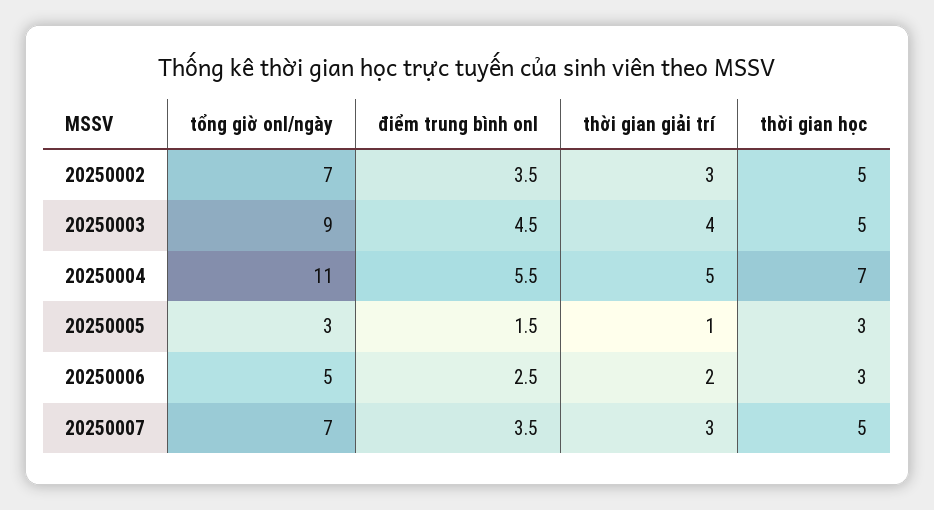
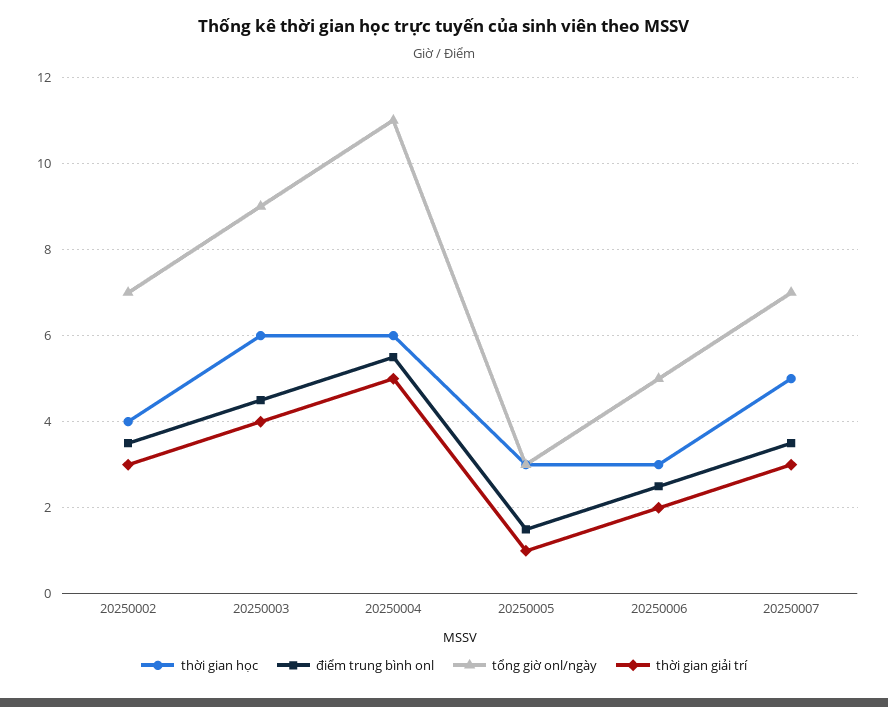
thời gian học, 20250002: 5 -> 4
thời gian học, 20250003: 5 -> 6
thời gian học, 20250004: 7 -> 6

